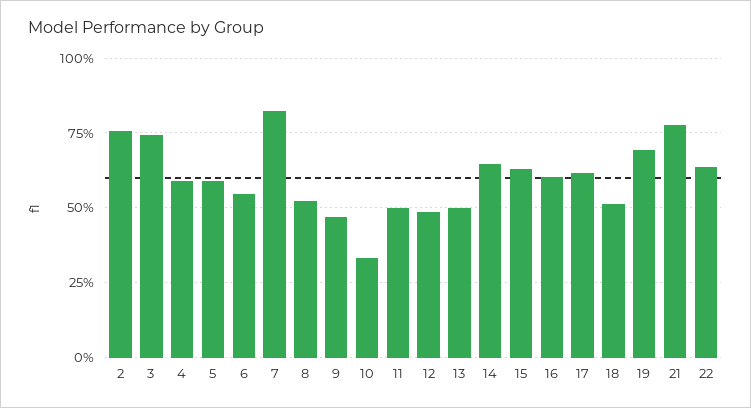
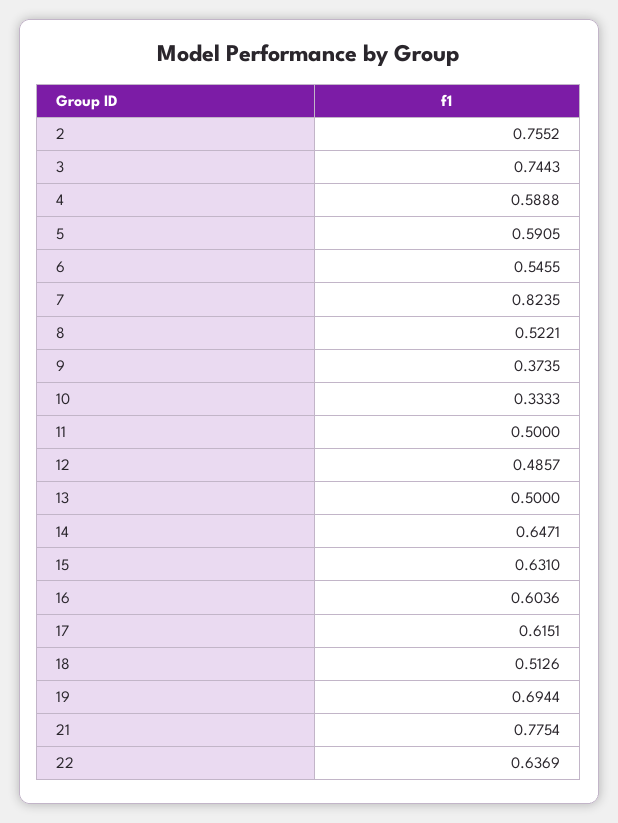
9: 0.475 -> 0.3735

